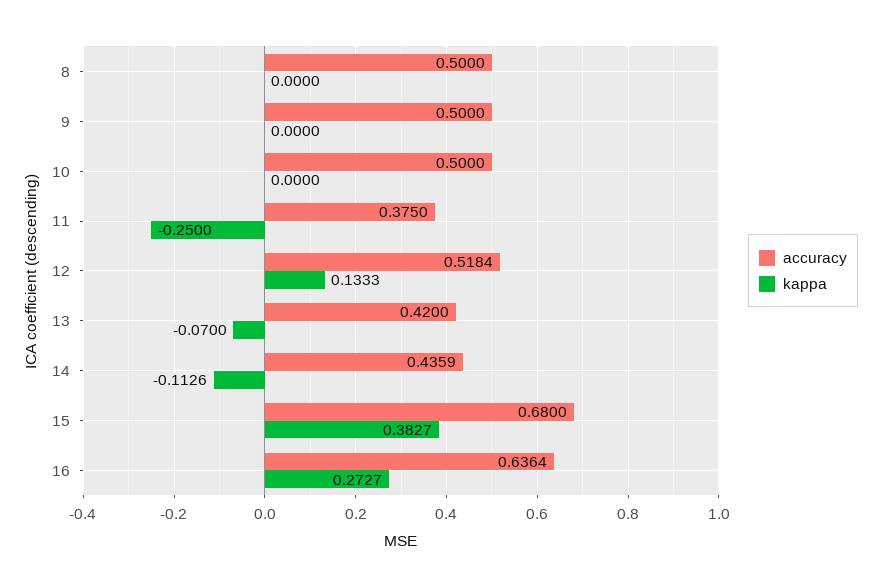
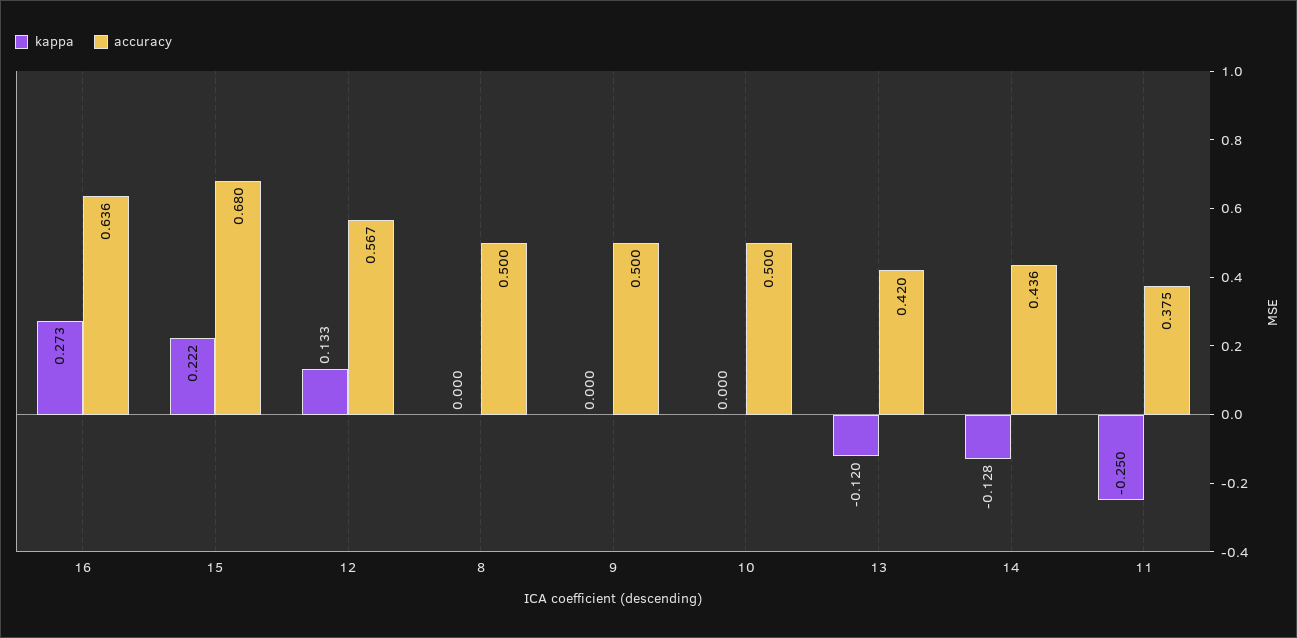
accuracy, 12: 0.5184 -> 0.567
kappa, 13: -0.07 -> -0.12
kappa, 14: -0.1126 -> -0.128
kappa, 15: 0.3827 -> 0.222

